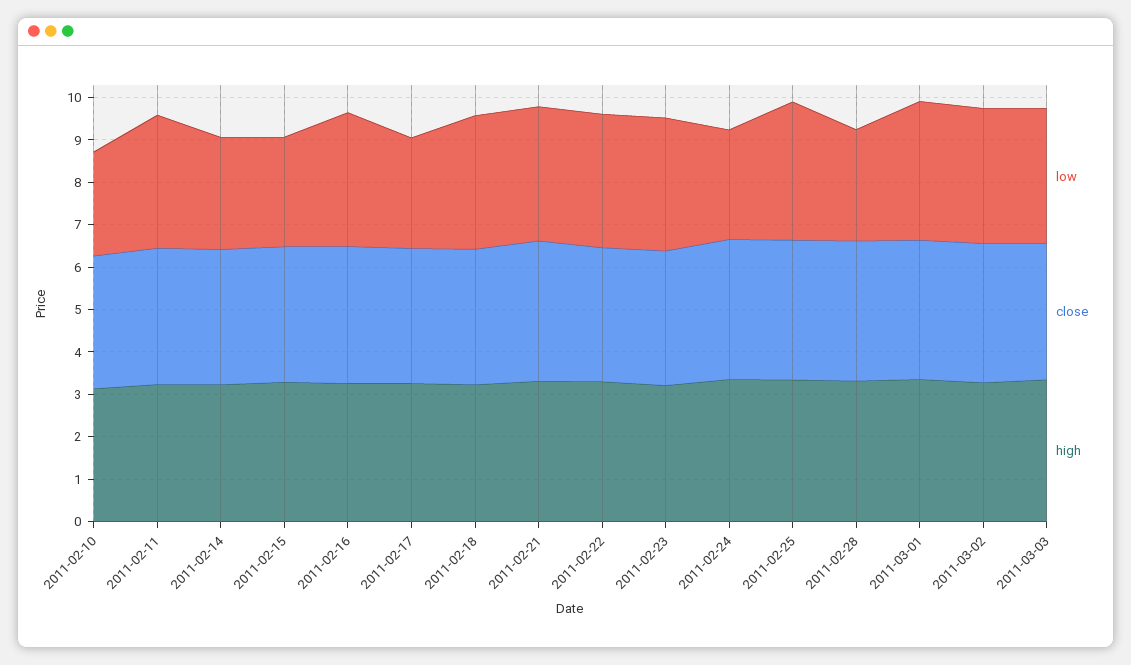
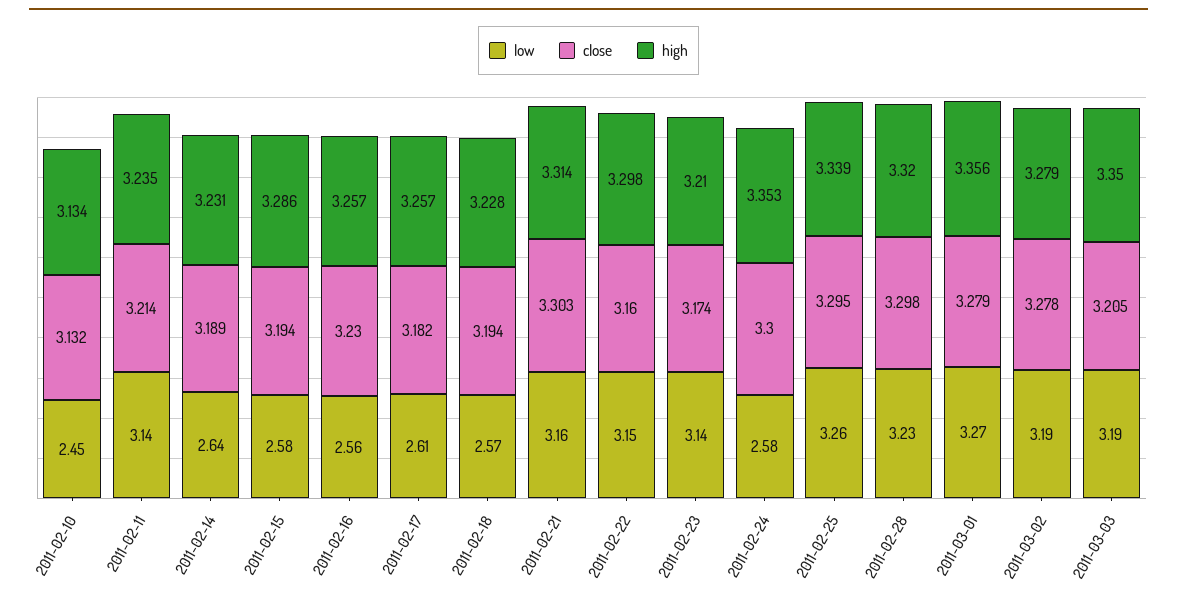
low, 2011-02-16: 3.2 -> 2.56
low, 2011-02-18: 3.2 -> 2.57
low, 2011-02-28: 2.6 -> 3.23

